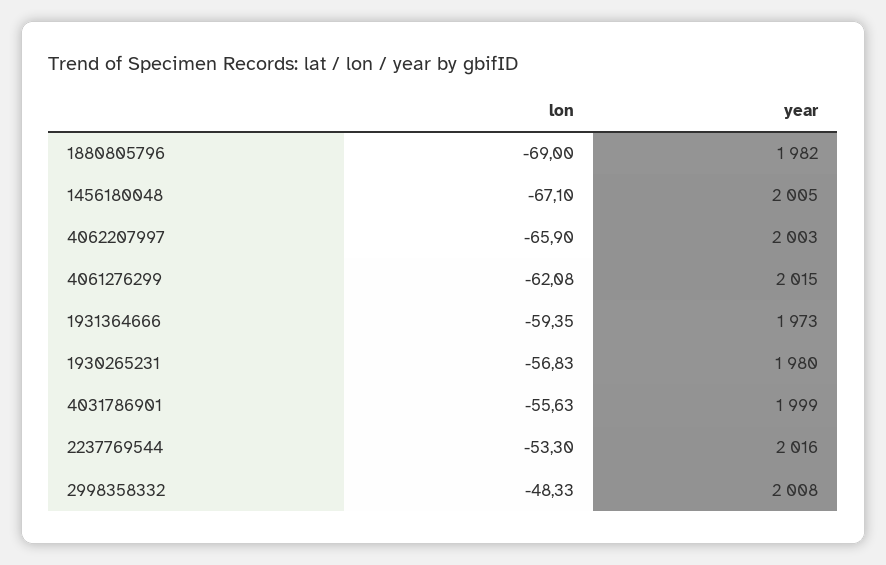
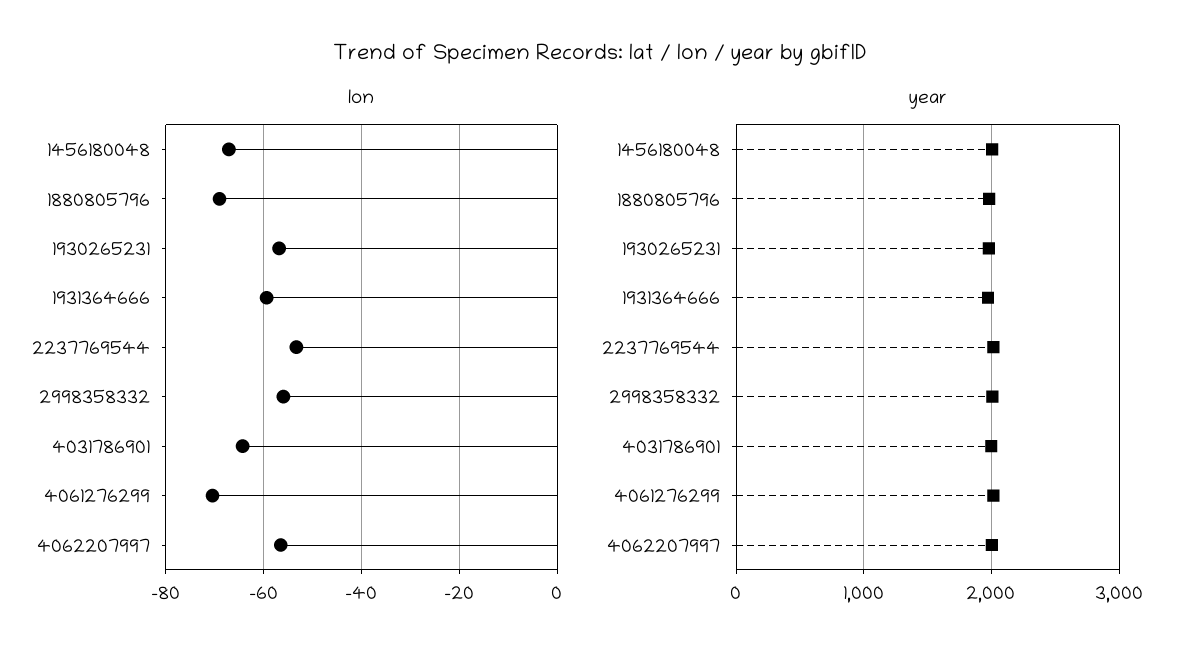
lon, 4062207997: -65.9 -> -56
lon, 4061276299: -62.08 -> -70
lon, 4031786901: -55.63 -> -64
lon, 2998358332: -48.33 -> -56

